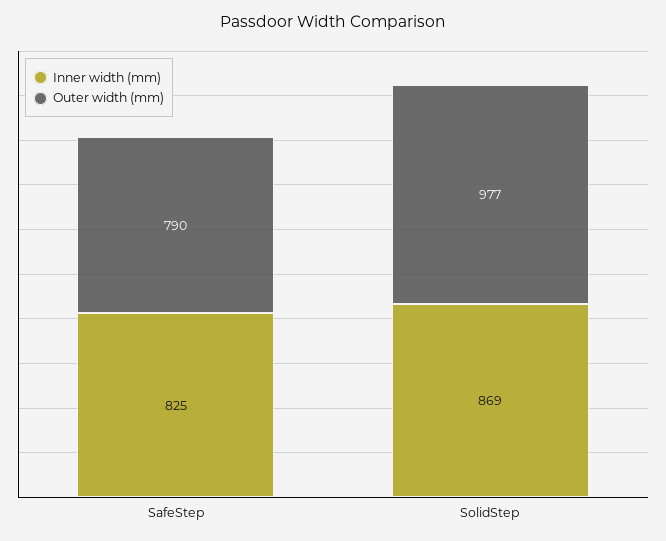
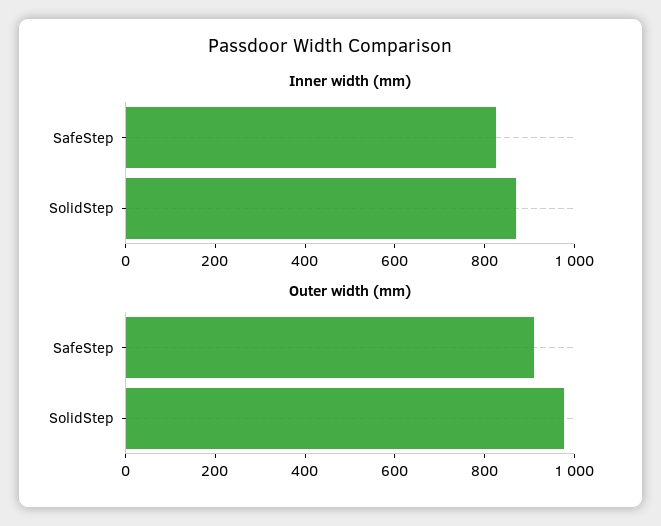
Outer width (mm), SafeStep: 790 -> 900

